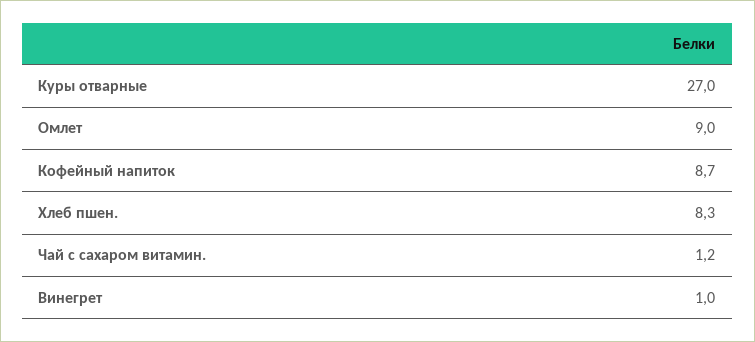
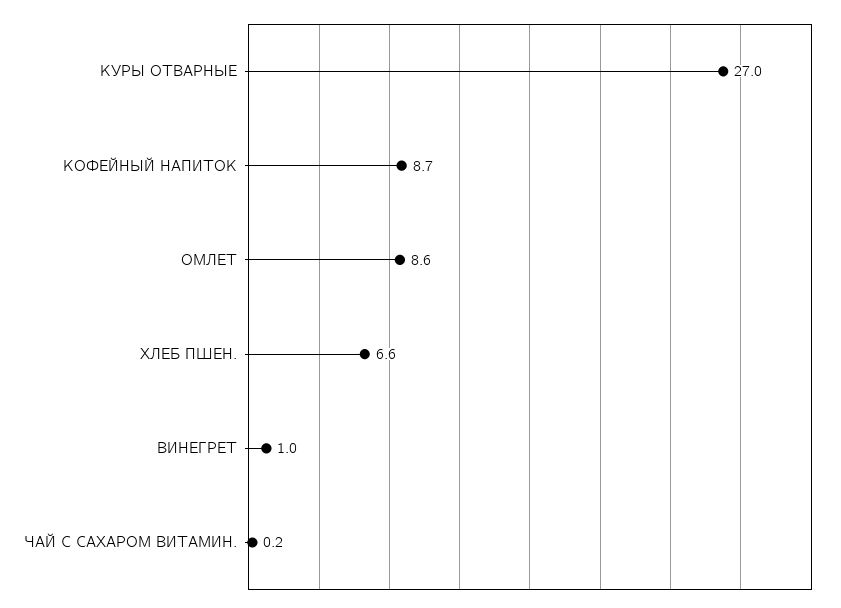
Омлет: 9 -> 8.6
Хлеб пшен.: 8.3 -> 6.6
Чай с сахаром витамин.: 1.2 -> 0.2

